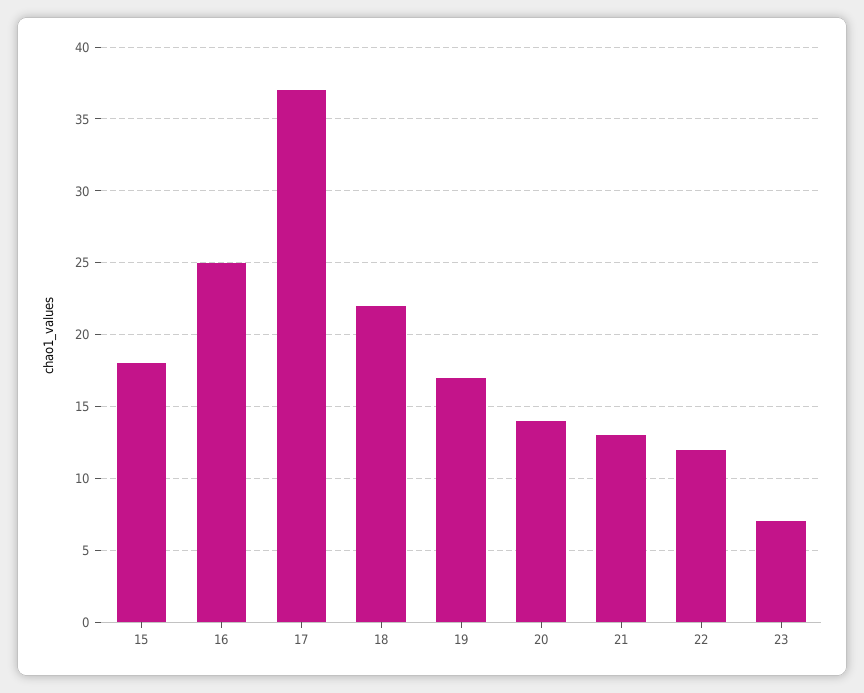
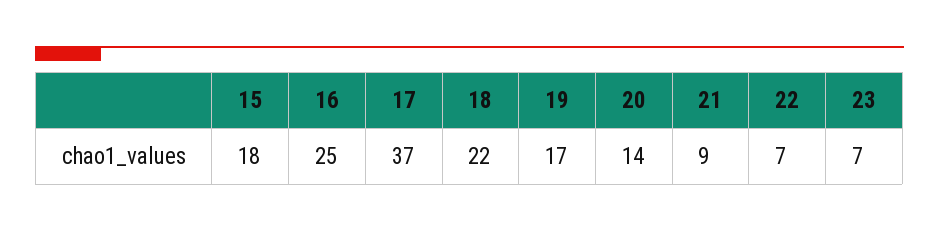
21: 13 -> 9
22: 12 -> 7

